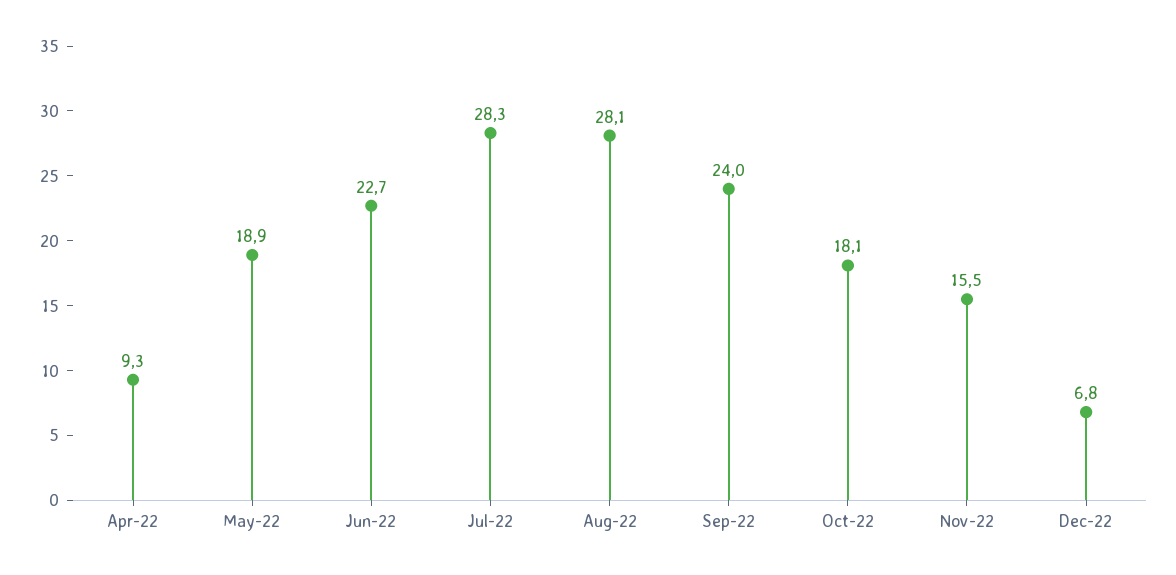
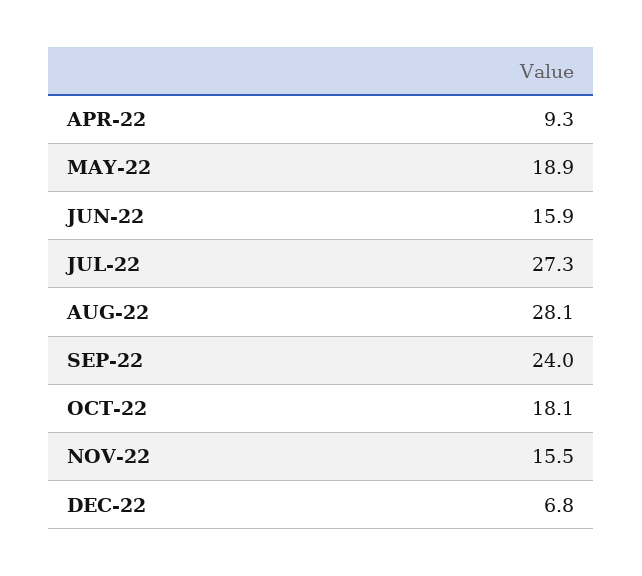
Jun-22: 22.7 -> 15.9
Jul-22: 28.3 -> 27.3

